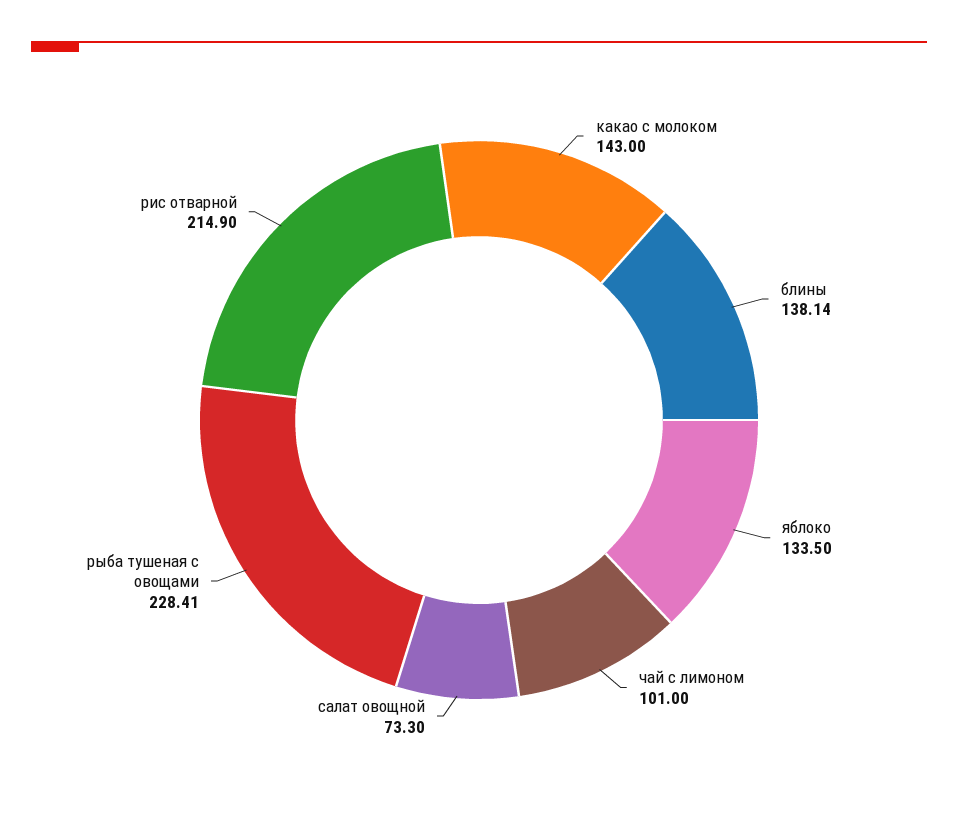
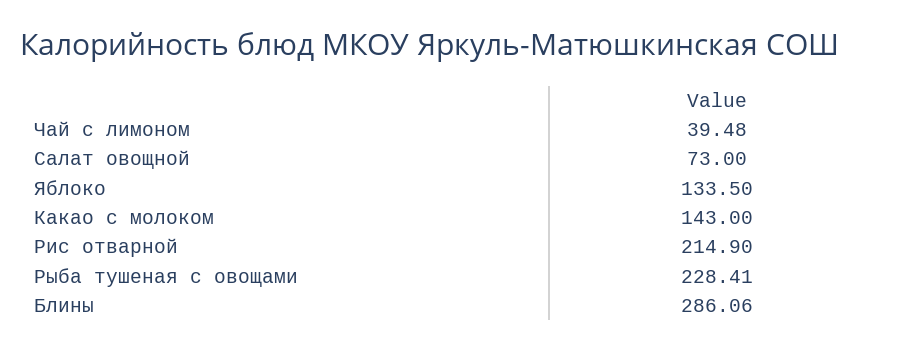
блины: 138.14 -> 286.06
чай с лимоном: 101 -> 39.48
салат овощной: 73.3 -> 73

